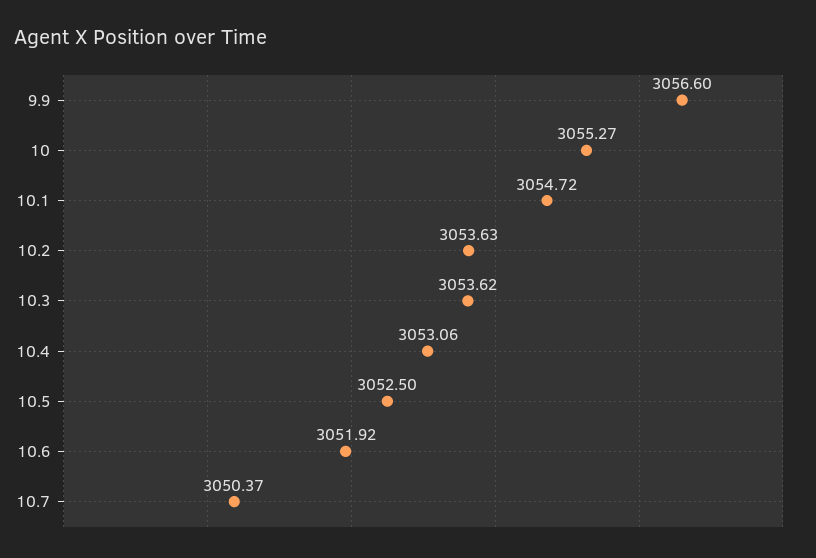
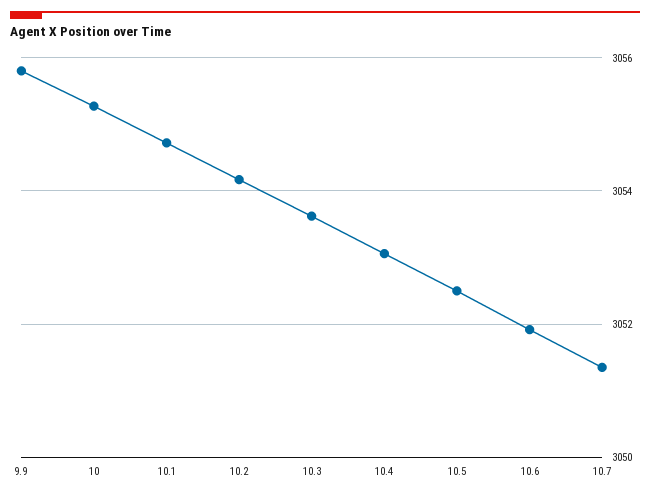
9.9: 3056.6 -> 3055.8
10.2: 3053.63 -> 3054.2
10.7: 3050.37 -> 3051.4

